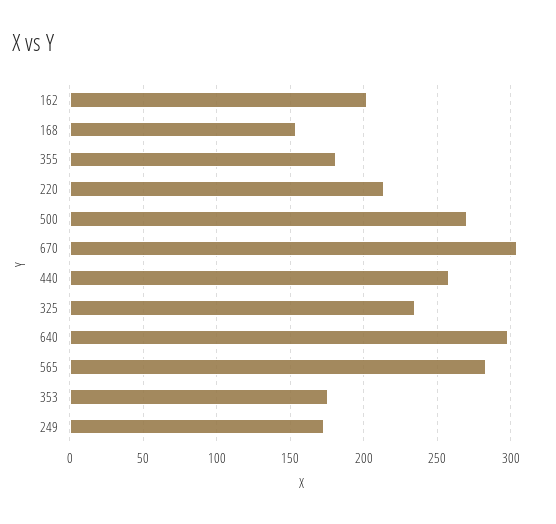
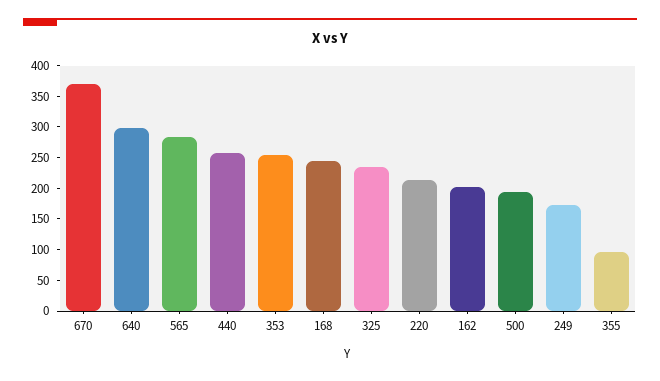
168: 155 -> 250
355: 180 -> 100
500: 270 -> 200
670: 305 -> 375
353: 175 -> 250

